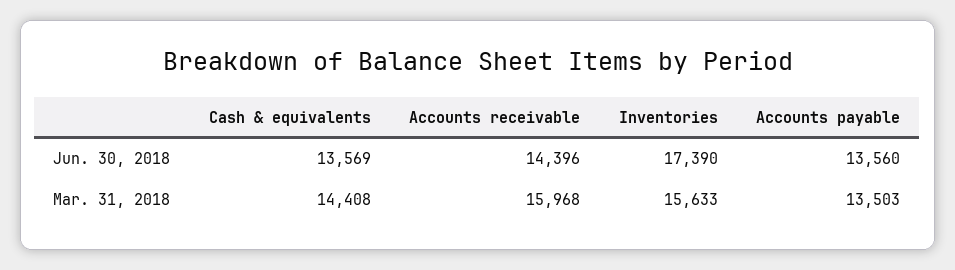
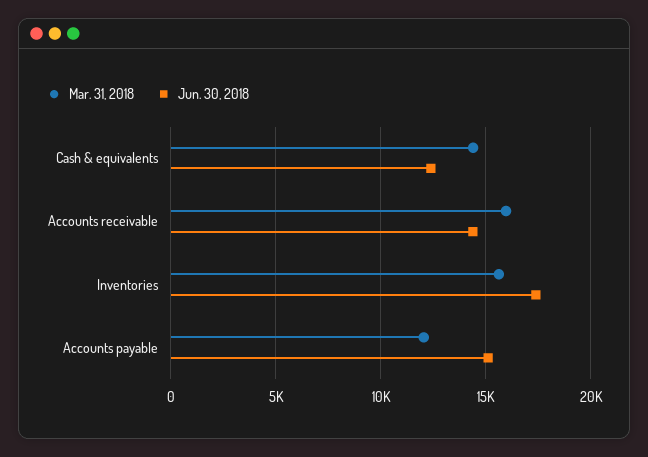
Jun. 30, 2018, Cash & equivalents: 13569 -> 12500
Jun. 30, 2018, Accounts payable: 13560 -> 15000
Mar. 31, 2018, Accounts payable: 13503 -> 12000

